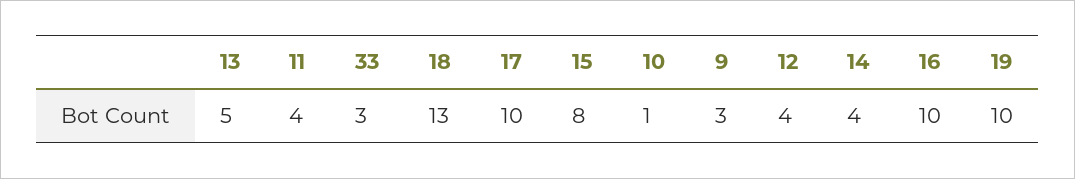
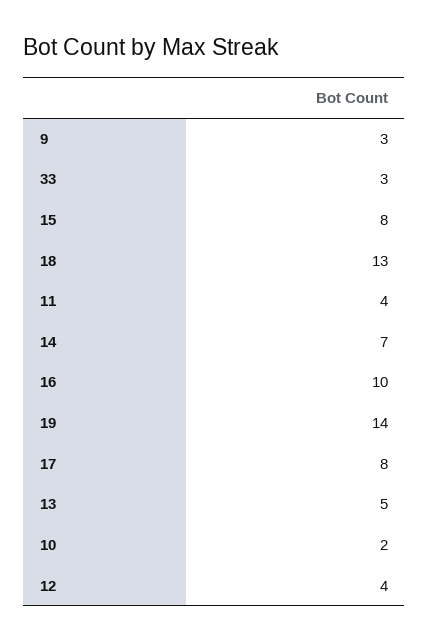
17: 10 -> 8
10: 1 -> 2
14: 4 -> 7
19: 10 -> 14

